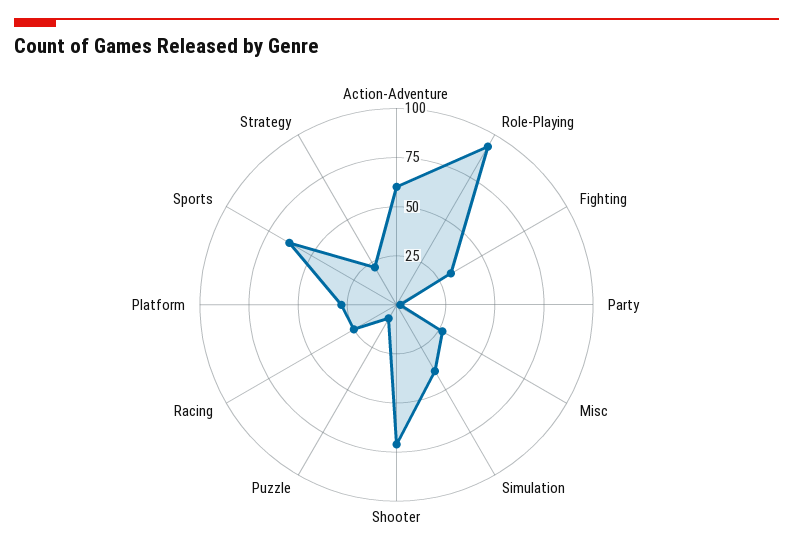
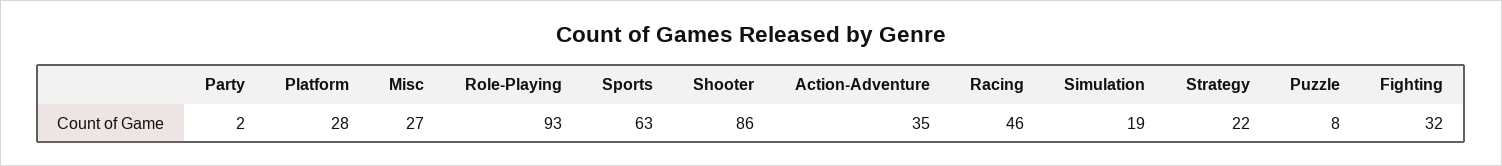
Action-Adventure: 60 -> 35
Simulation: 40 -> 19
Shooter: 70 -> 86
Racing: 25 -> 46

